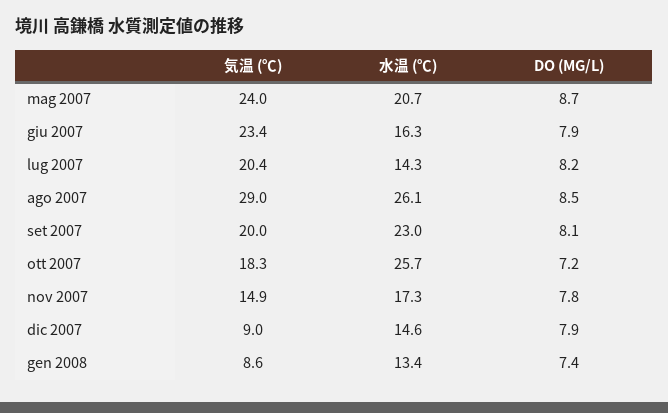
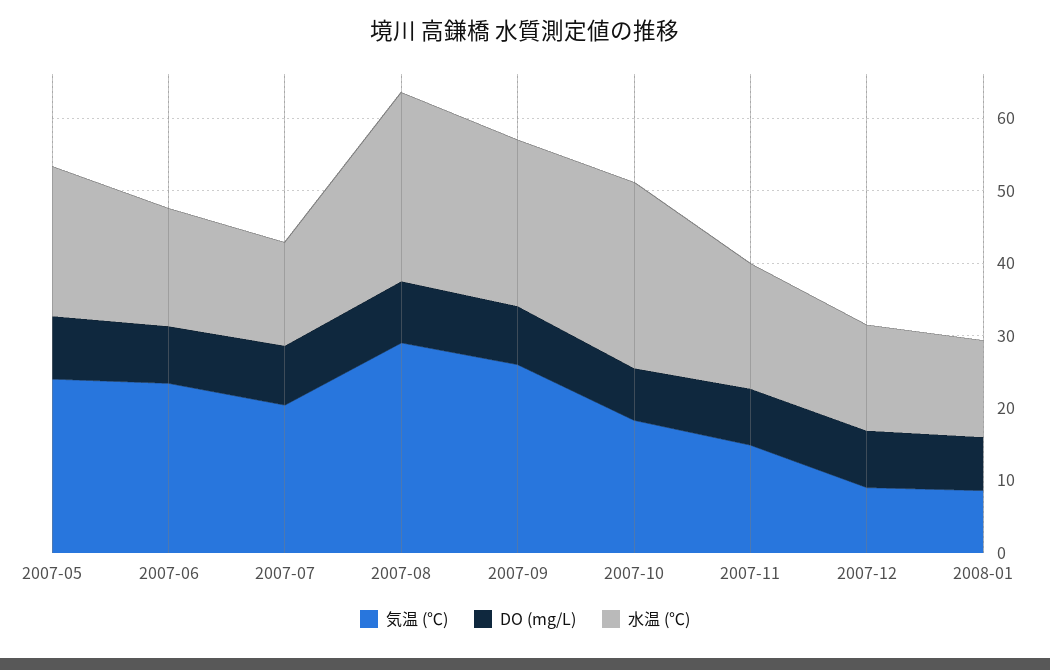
気温 (℃), set 2007: 20 -> 26

